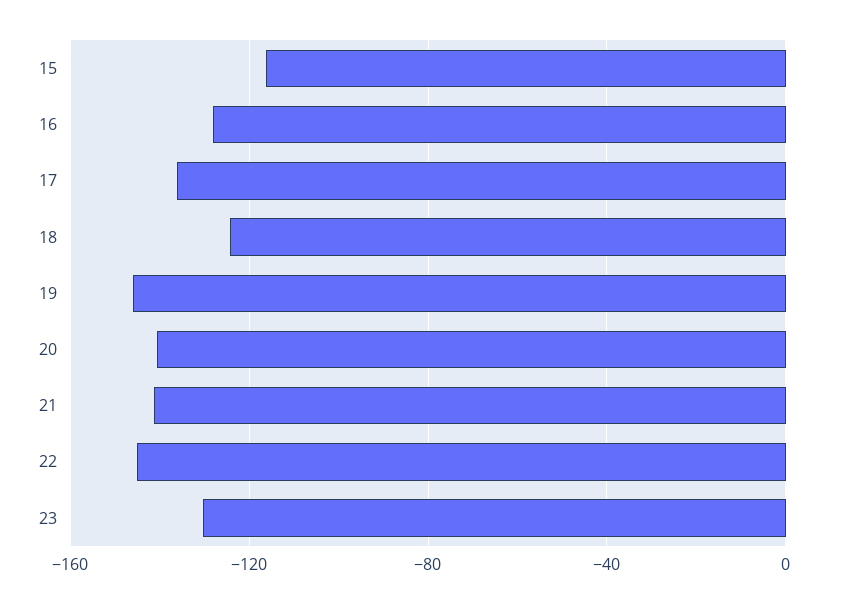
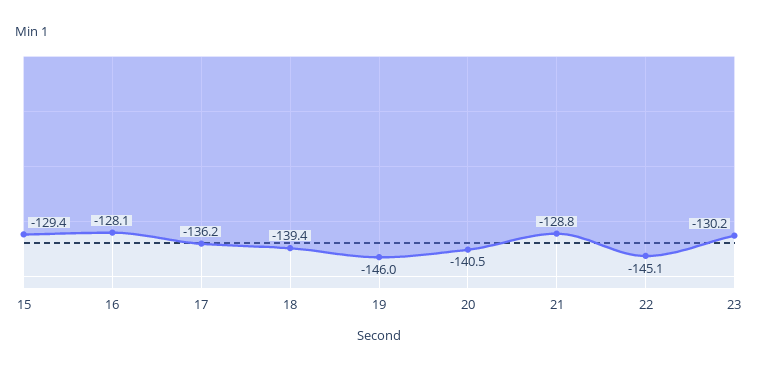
15: -115 -> -129.4
18: -125 -> -139.4
21: -140 -> -128.8

